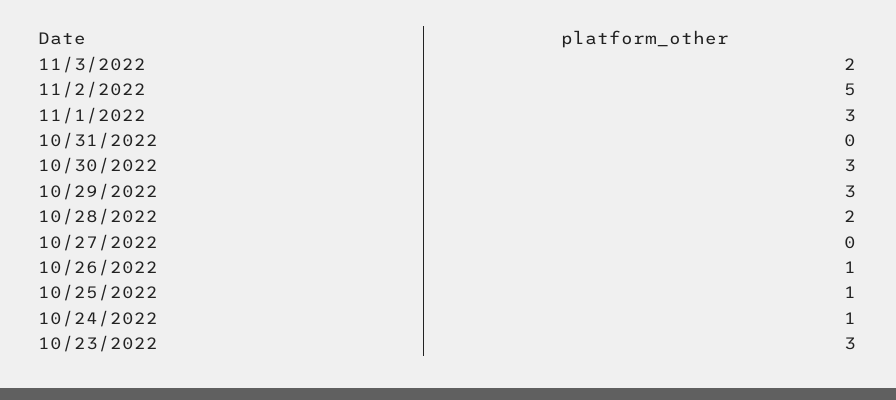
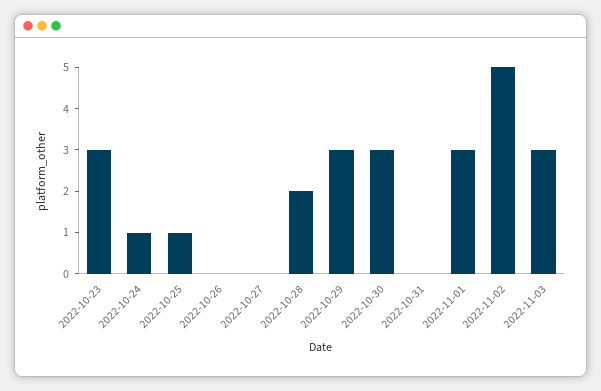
11/3/2022: 2 -> 3
10/26/2022: 1 -> 0

